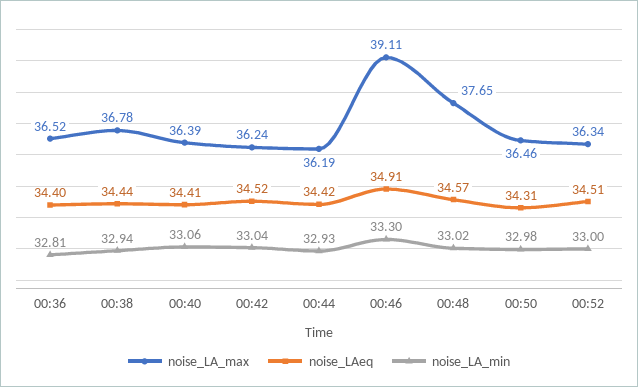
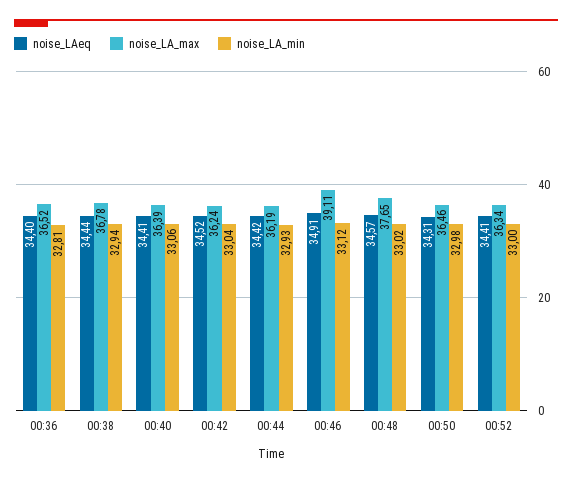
noise_LA_min, 00:46: 33.3 -> 33.12
noise_LAeq, 00:52: 34.51 -> 34.41

